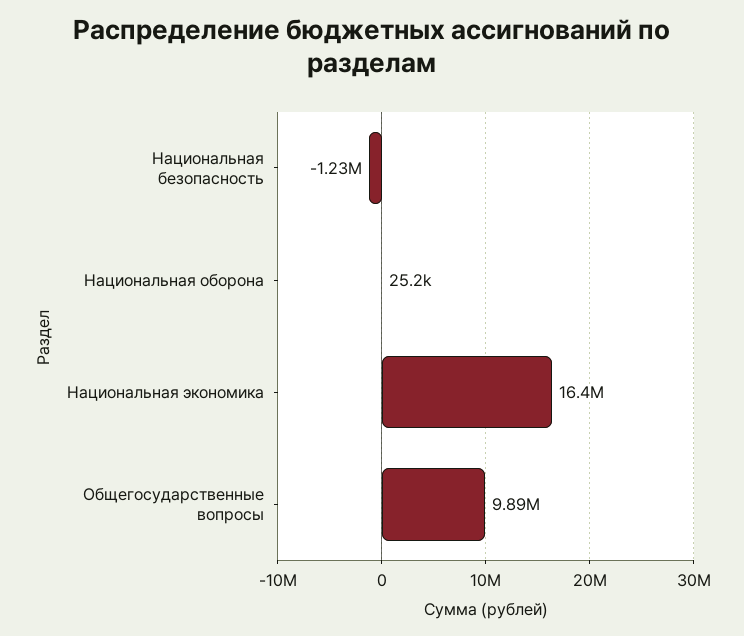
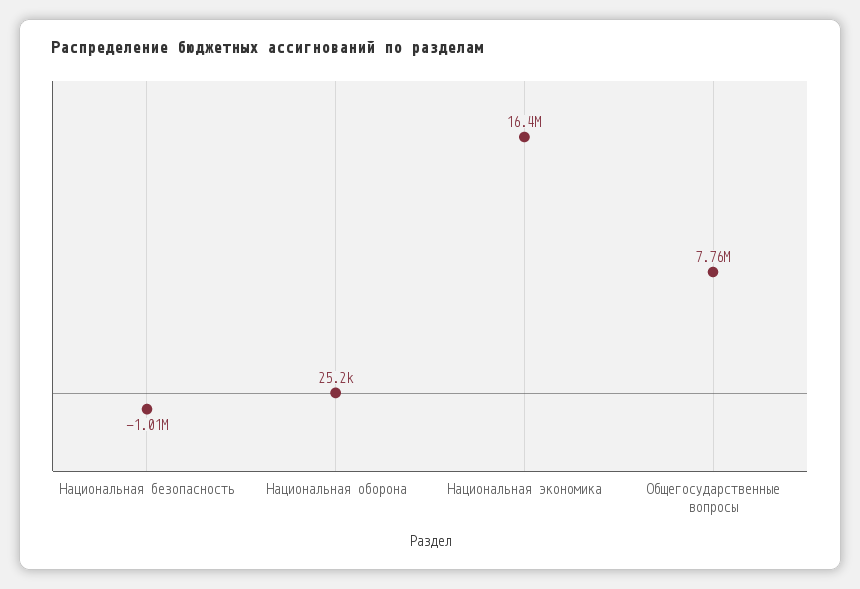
Национальная безопасность: -1230000 -> -1010000
Общегосударственные вопросы: 9890000 -> 7760000

